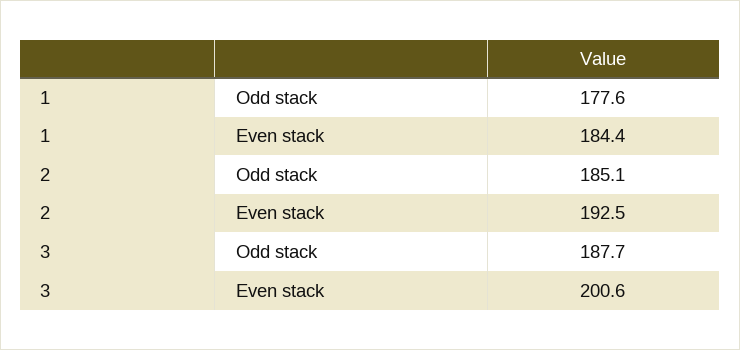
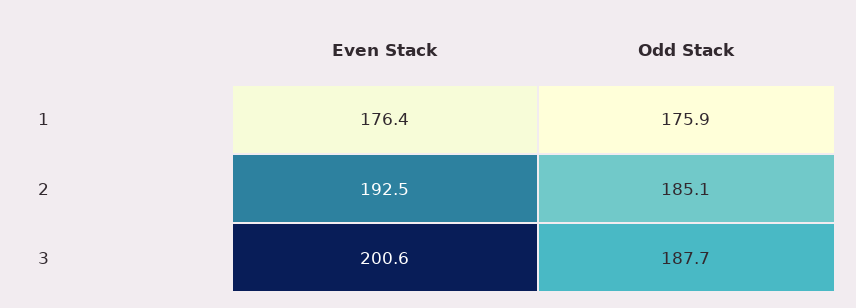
1, Odd stack: 177.6 -> 175.9
1, Even stack: 184.4 -> 176.4

